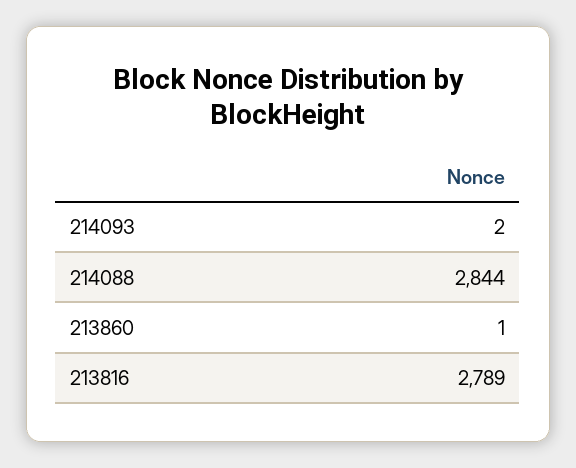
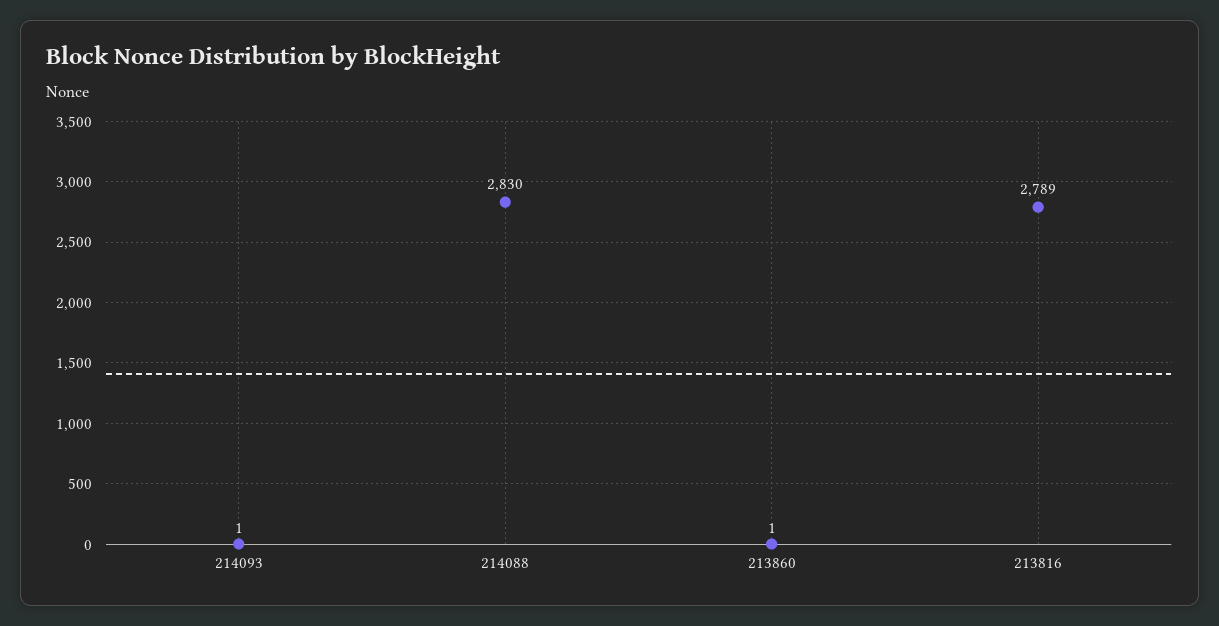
214093: 2 -> 1
214088: 2844 -> 2830

